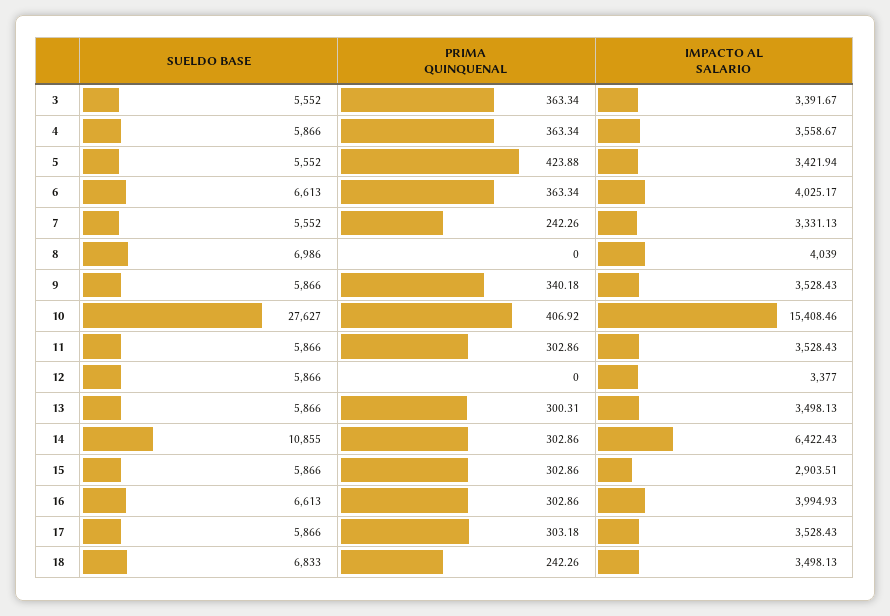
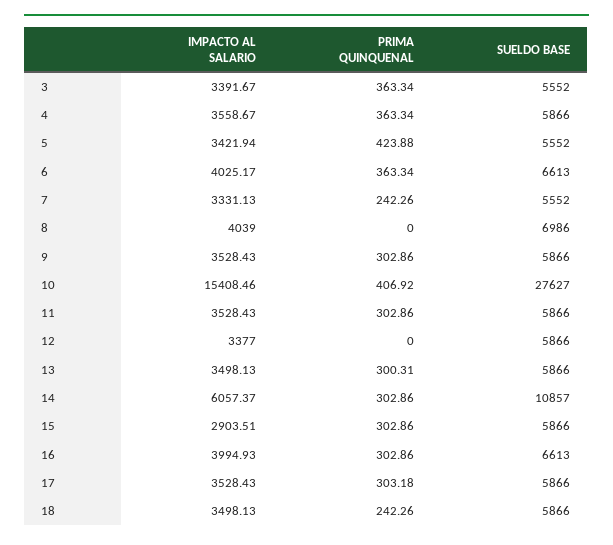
PRIMA QUINQUENAL, 9: 340.18 -> 302.86
SUELDO BASE, 14: 10855 -> 10857
IMPACTO AL SALARIO, 14: 6422.43 -> 6057.37
SUELDO BASE, 18: 6833 -> 5866

